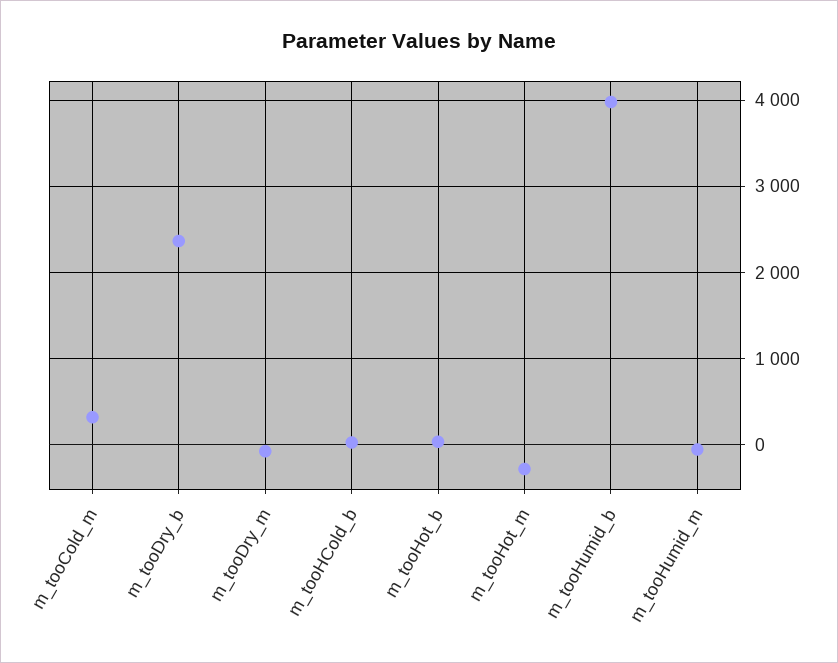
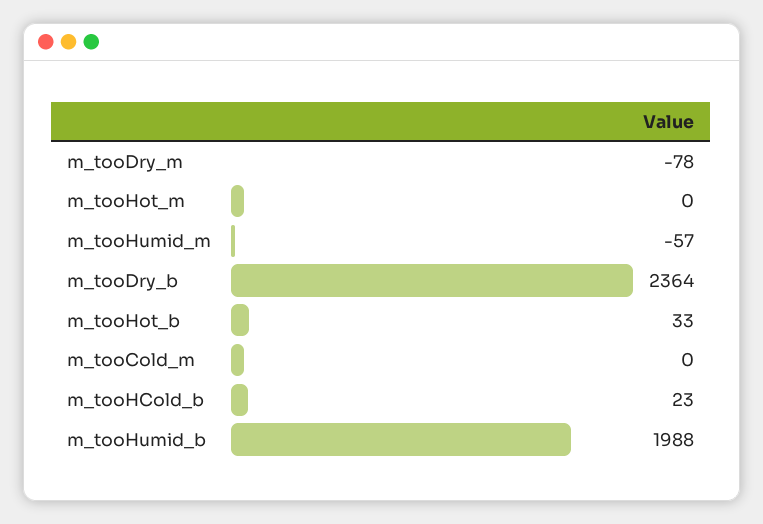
m_tooCold_m: 300 -> 0
m_tooHot_m: -300 -> 0
m_tooHumid_b: 4000 -> 1988

